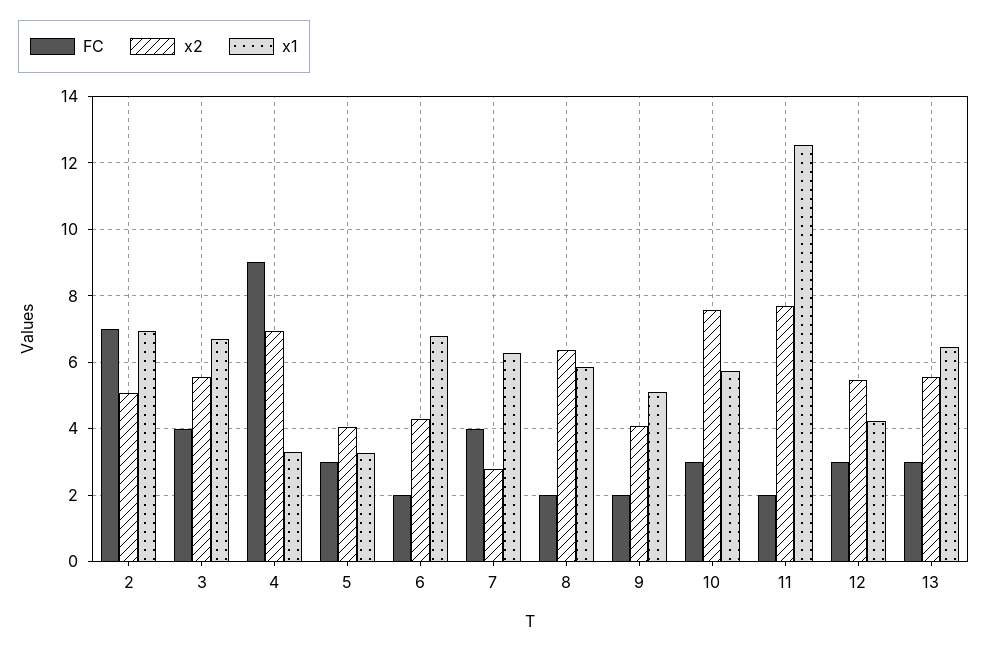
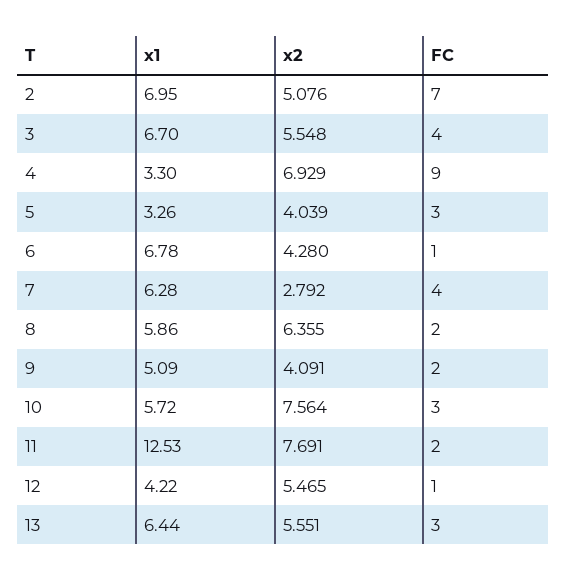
FC, 6: 2 -> 1
FC, 12: 3 -> 1

